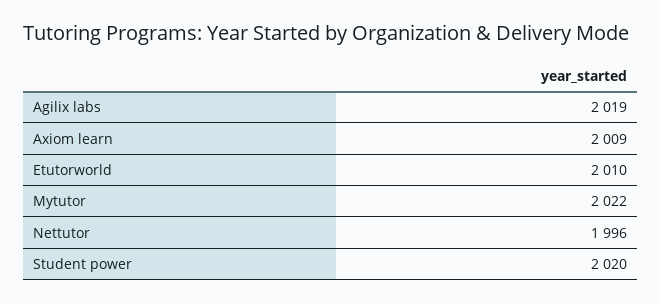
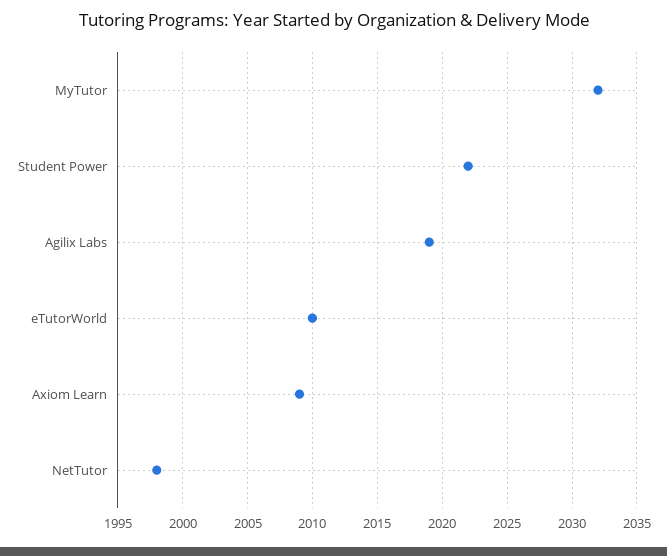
Mytutor: 2022 -> 2032
Nettutor: 1996 -> 1998
Student power: 2020 -> 2022

